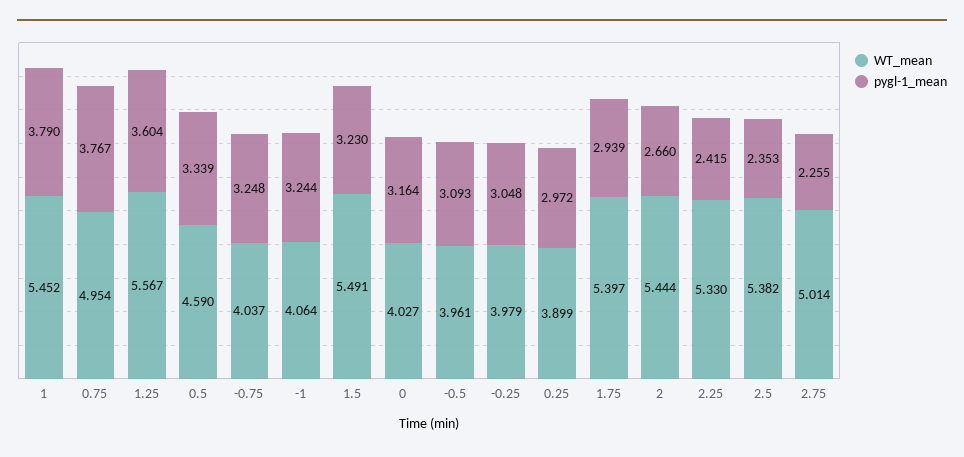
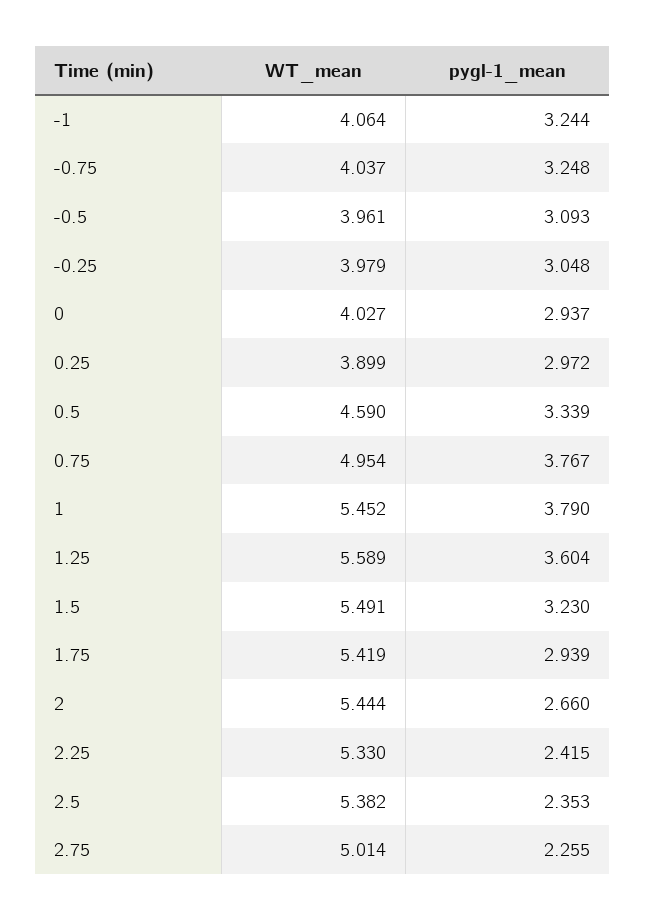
WT_mean, 1.25: 5.567 -> 5.589
pygl-1_mean, 0: 3.164 -> 2.937
WT_mean, 1.75: 5.397 -> 5.419

